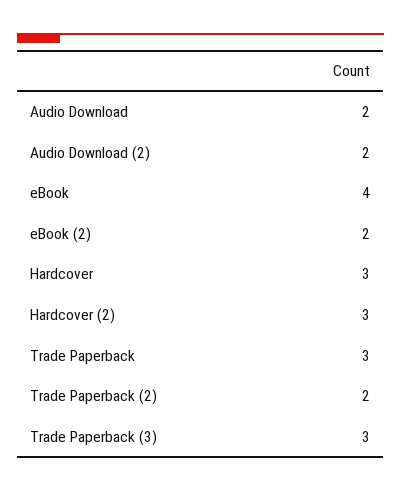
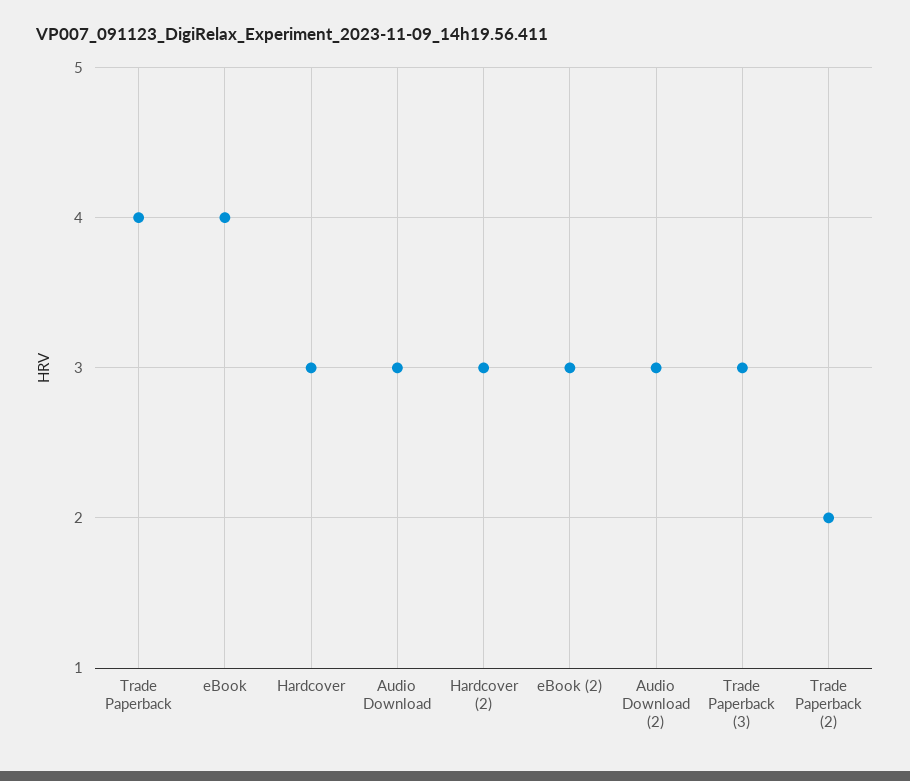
Audio Download: 2 -> 3
Audio Download (2): 2 -> 3
eBook (2): 2 -> 3
Trade Paperback: 3 -> 4

